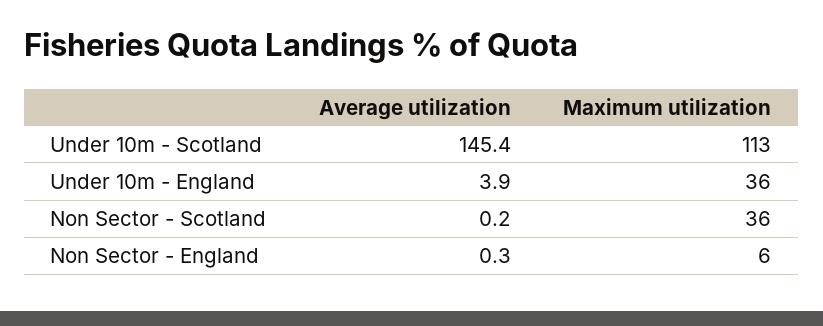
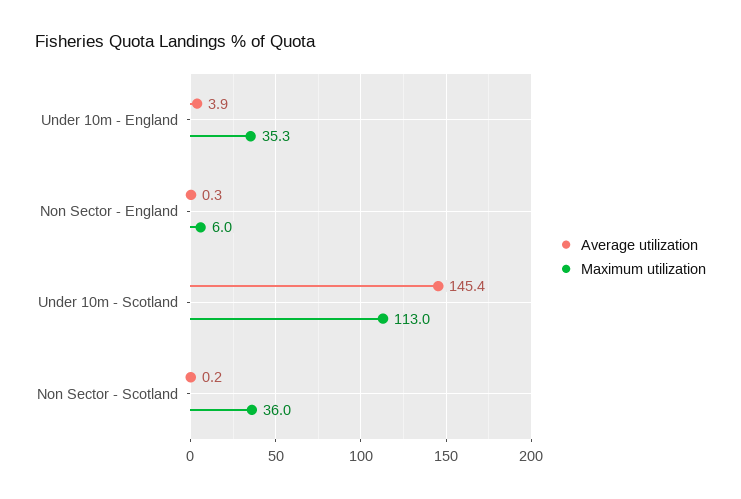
Maximum utilization, Under 10m - England: 36 -> 35.3

